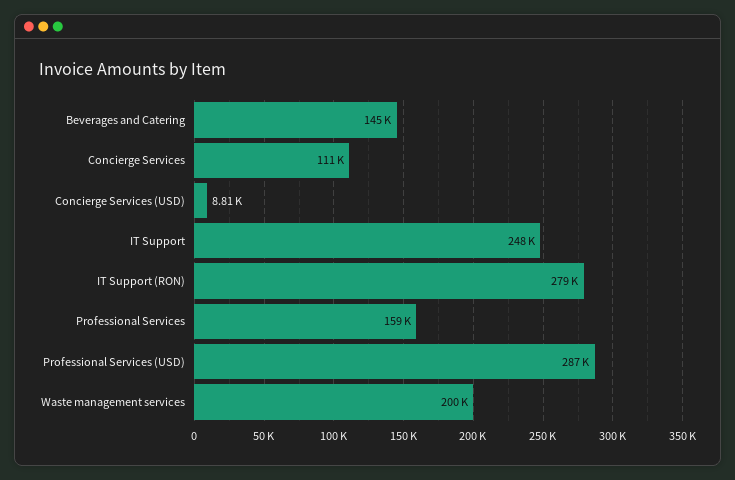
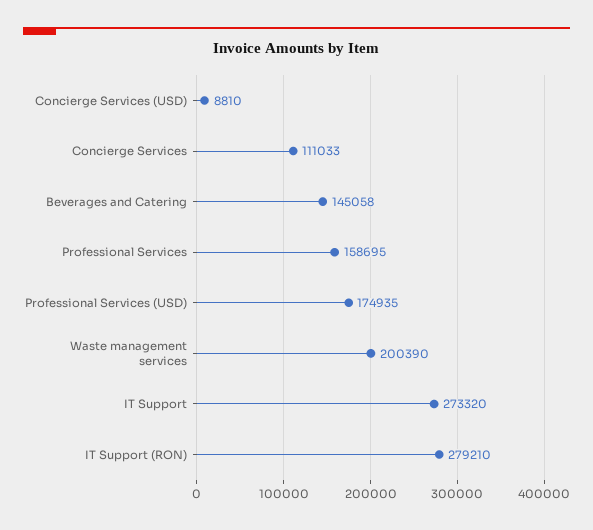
IT Support: 248000 -> 273320
Professional Services (USD): 287000 -> 174935

